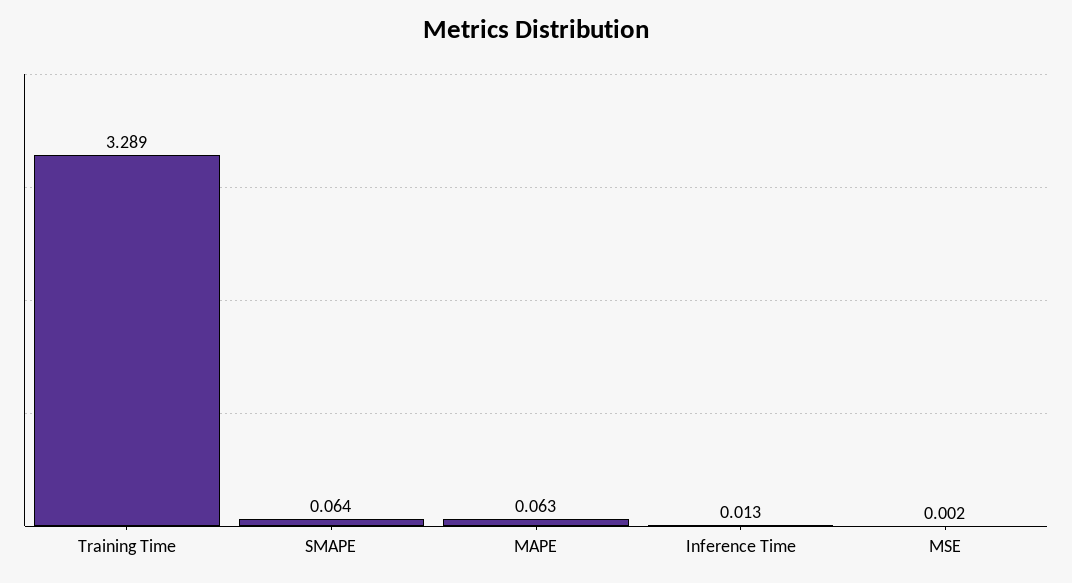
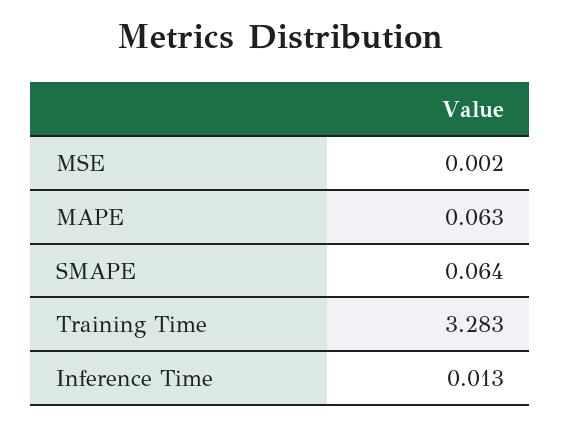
Training Time: 3.289 -> 3.283

